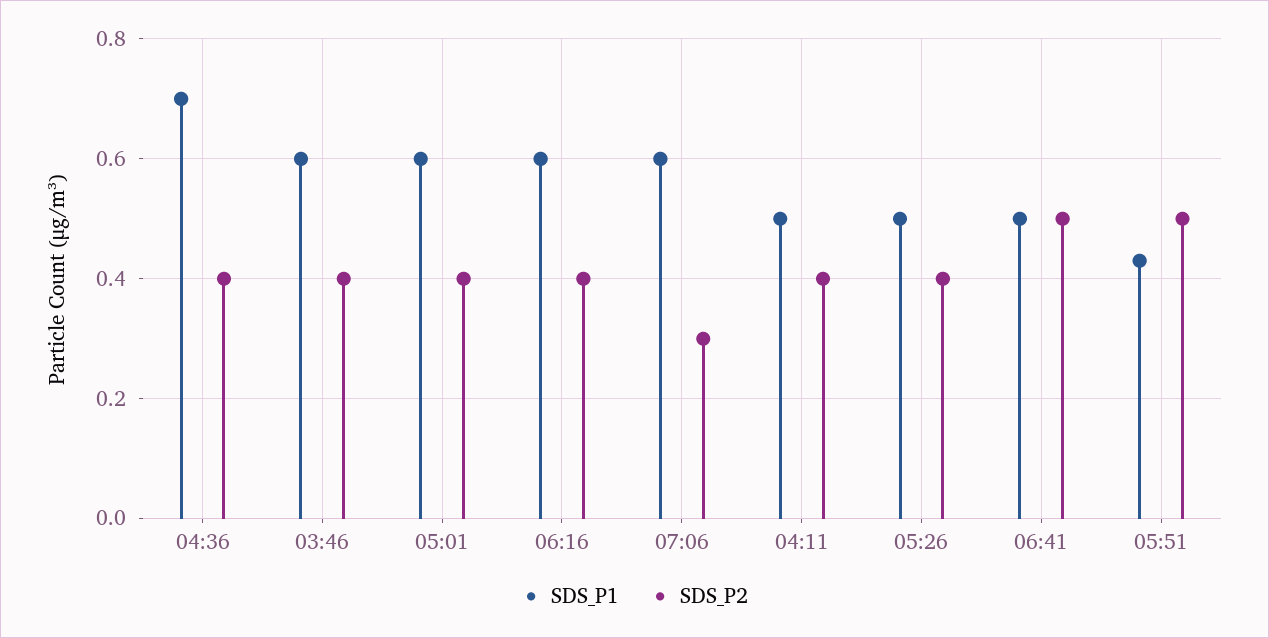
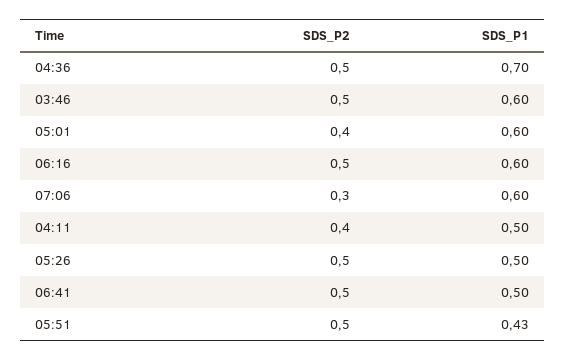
SDS_P2, 04:36: 0.4 -> 0.5
SDS_P2, 03:46: 0.4 -> 0.5
SDS_P2, 06:16: 0.4 -> 0.5
SDS_P2, 05:26: 0.4 -> 0.5

